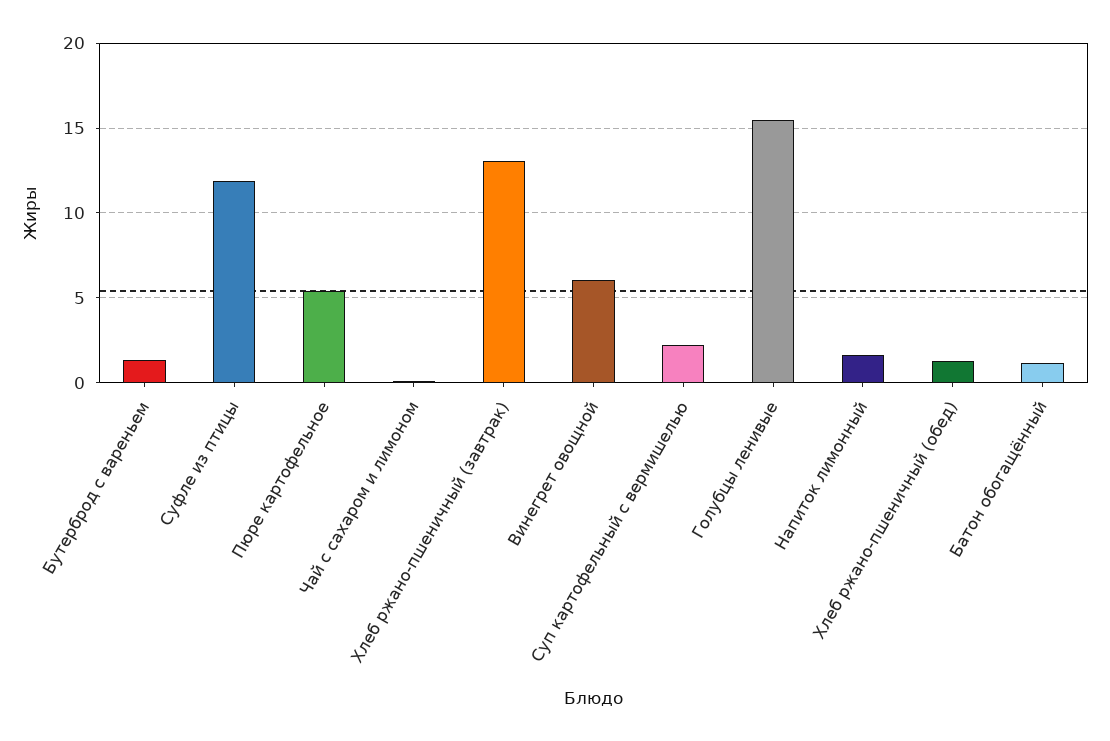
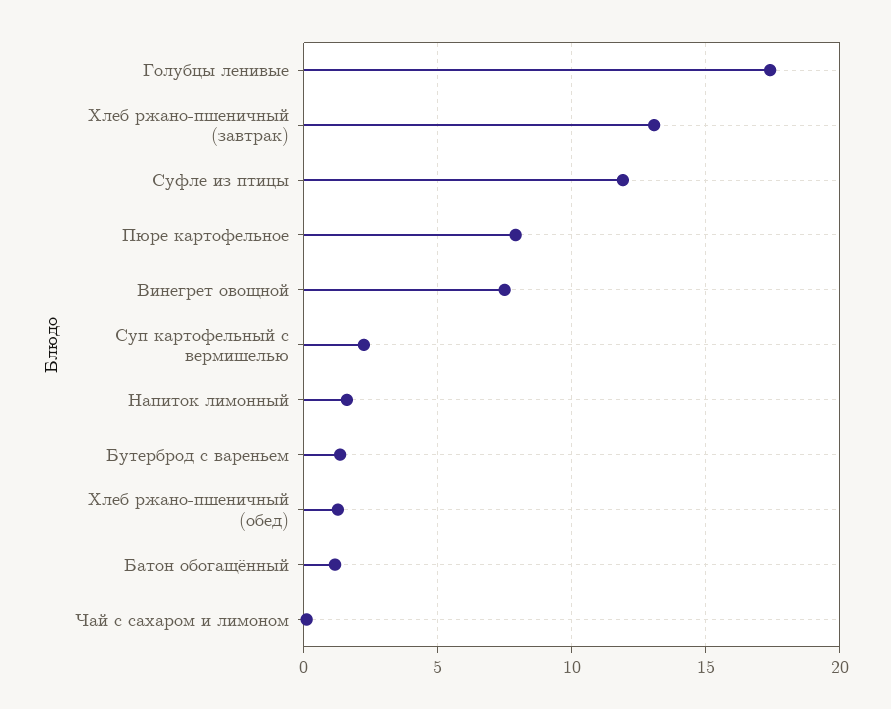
Пюре картофельное: 5.5 -> 8
Винегрет овощной: 6 -> 7.5
Голубцы ленивые: 15.5 -> 17.5

